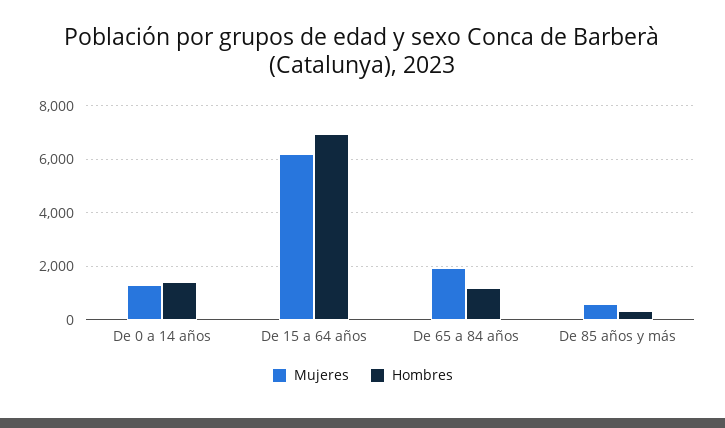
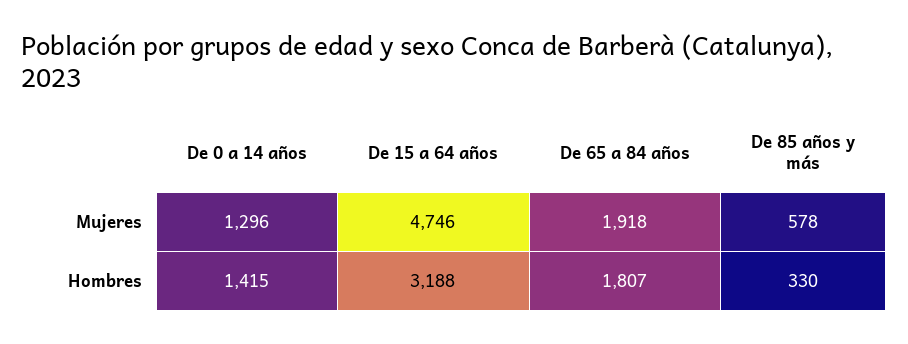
Mujeres, De 15 a 64 años: 6250 -> 4746
Hombres, De 15 a 64 años: 7000 -> 3188
Hombres, De 65 a 84 años: 1250 -> 1807

